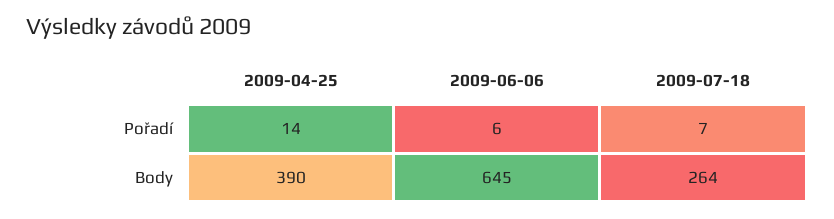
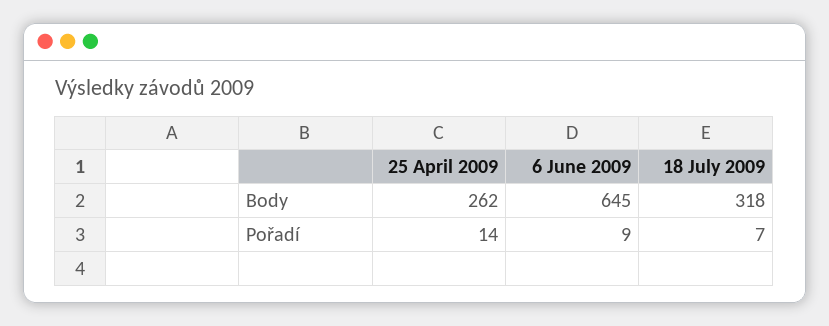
2009-06-06, Pořadí: 6 -> 9
2009-04-25, Body: 390 -> 262
2009-07-18, Body: 264 -> 318

